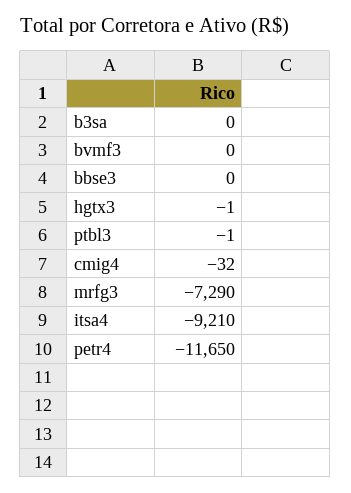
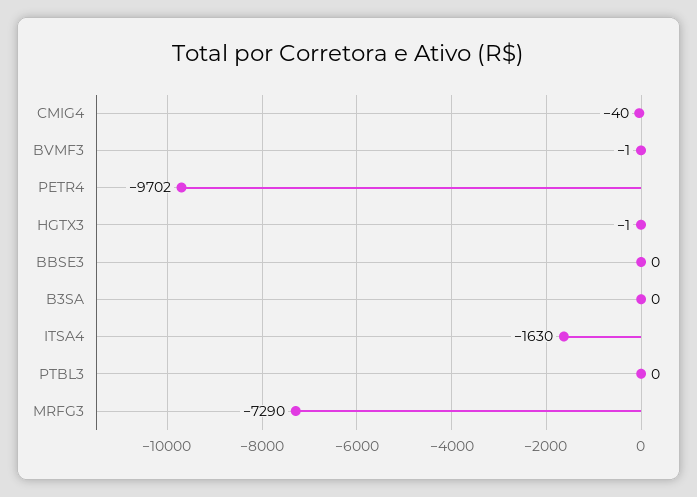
bvmf3: 0 -> -1
ptbl3: -1 -> 0
cmig4: -32 -> -40
itsa4: -9210 -> -1630
petr4: -11650 -> -9702

